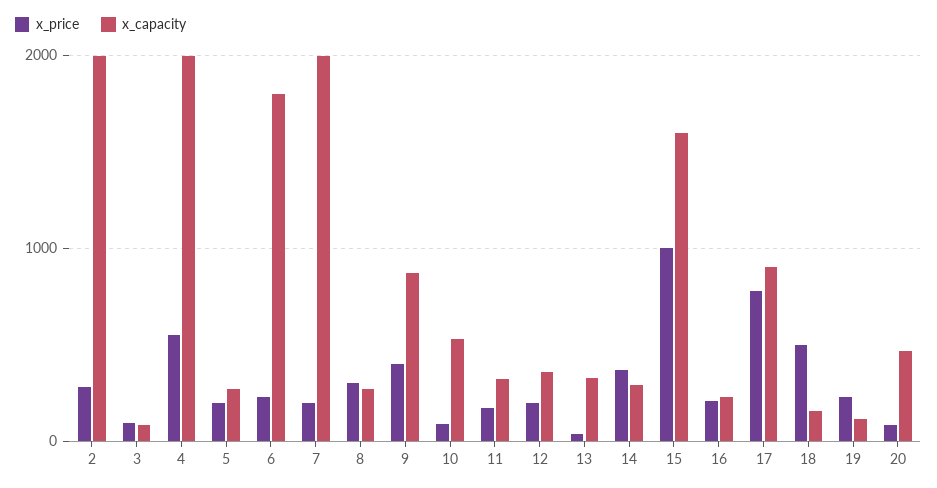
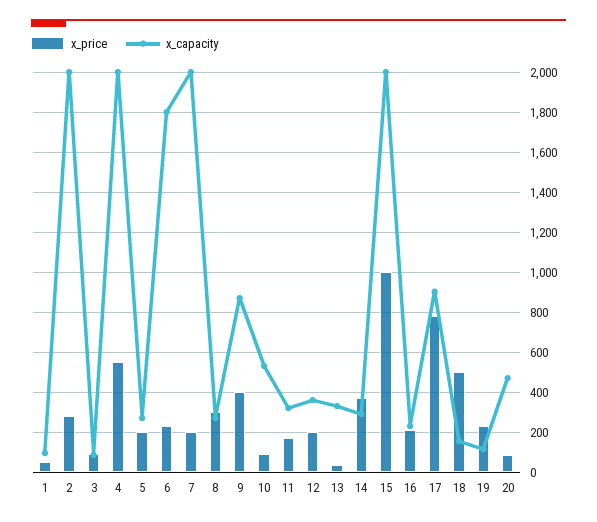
x_capacity, 15: 1600 -> 2000
x_price, 1: none -> 50
x_capacity, 1: none -> 100

